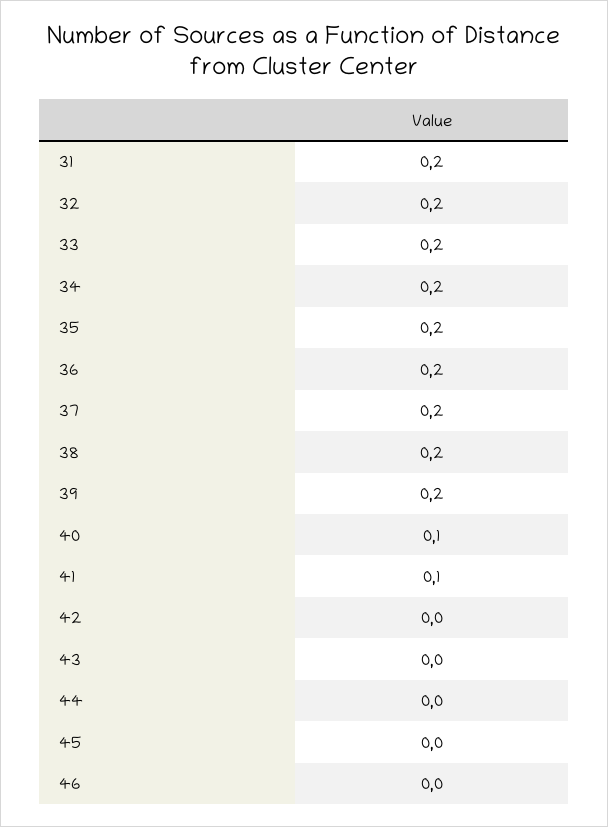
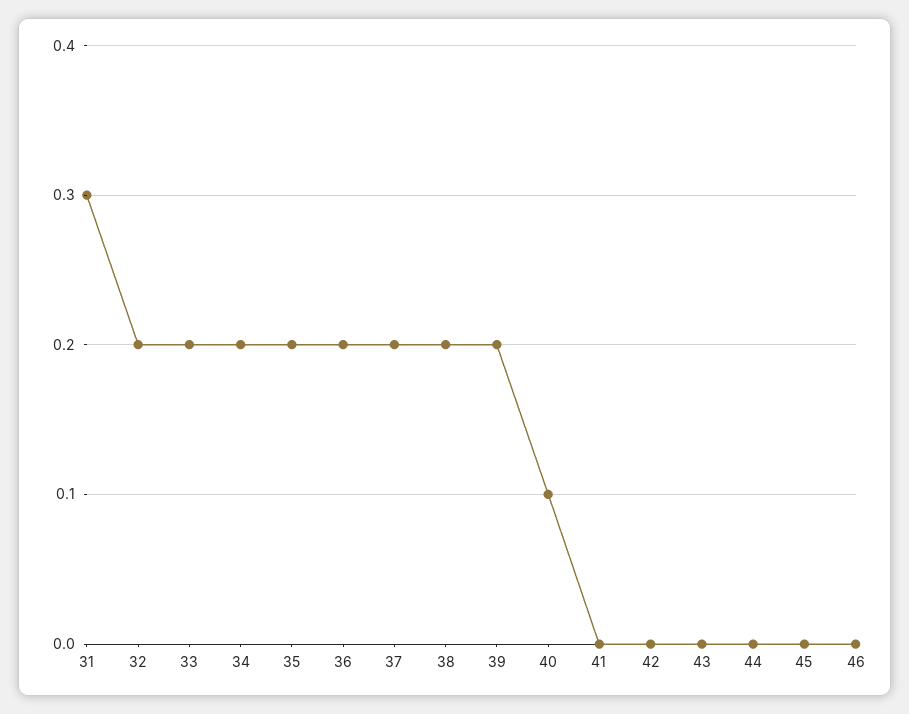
31: 0.2 -> 0.3
41: 0.1 -> 0

